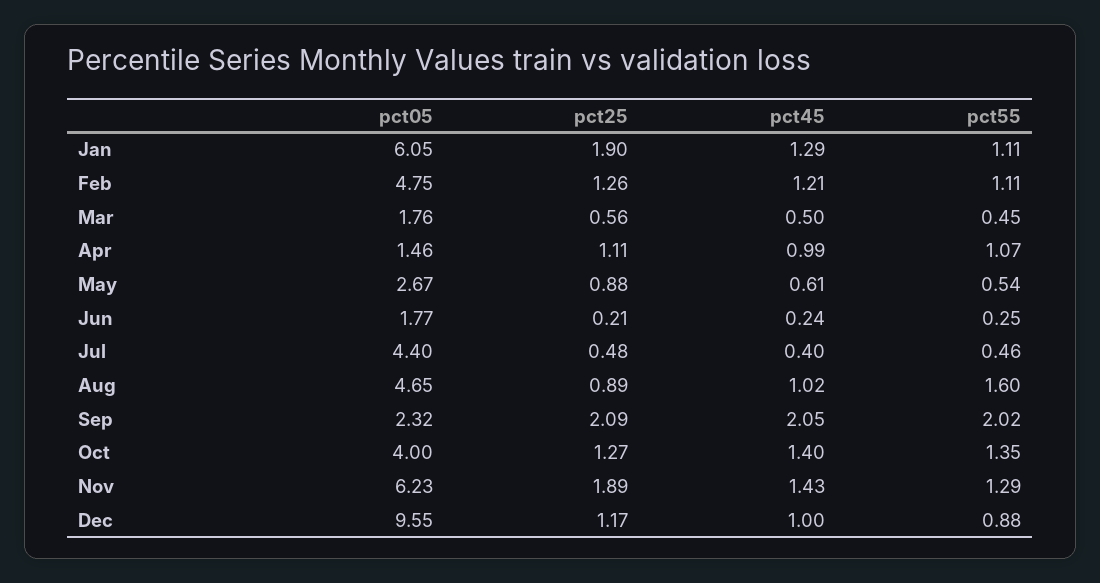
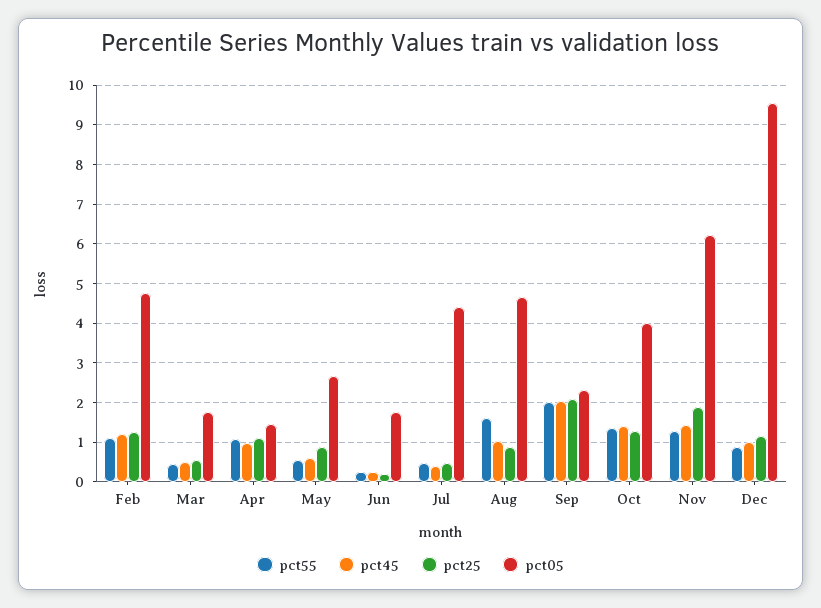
pct05, Jan: 6.05 -> none
pct25, Jan: 1.9 -> none
pct45, Jan: 1.29 -> none
pct55, Jan: 1.11 -> none

